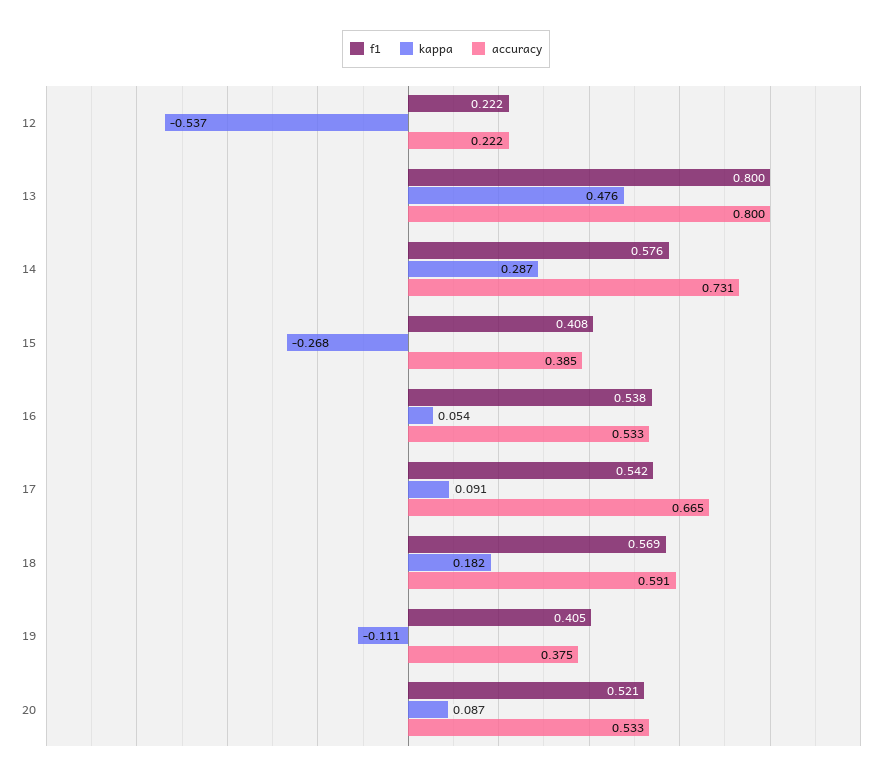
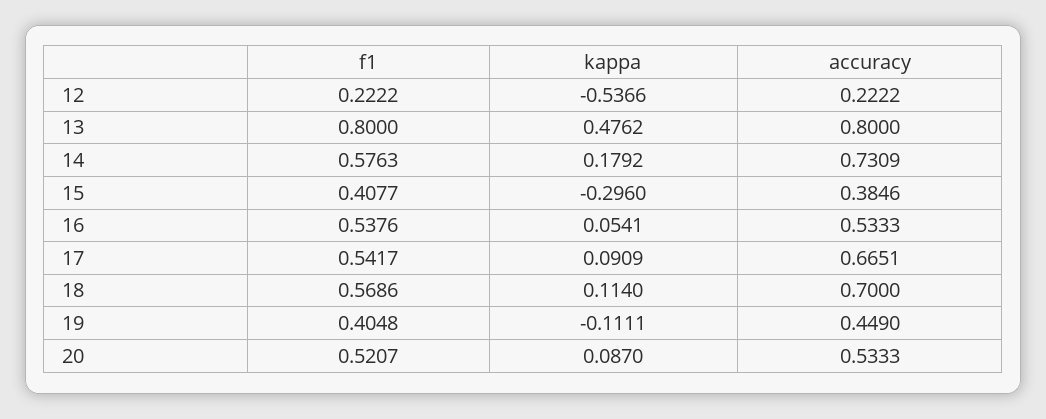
kappa, 14: 0.287 -> 0.1792
kappa, 15: -0.268 -> -0.296
kappa, 18: 0.182 -> 0.114
accuracy, 18: 0.591 -> 0.7
accuracy, 19: 0.375 -> 0.449

